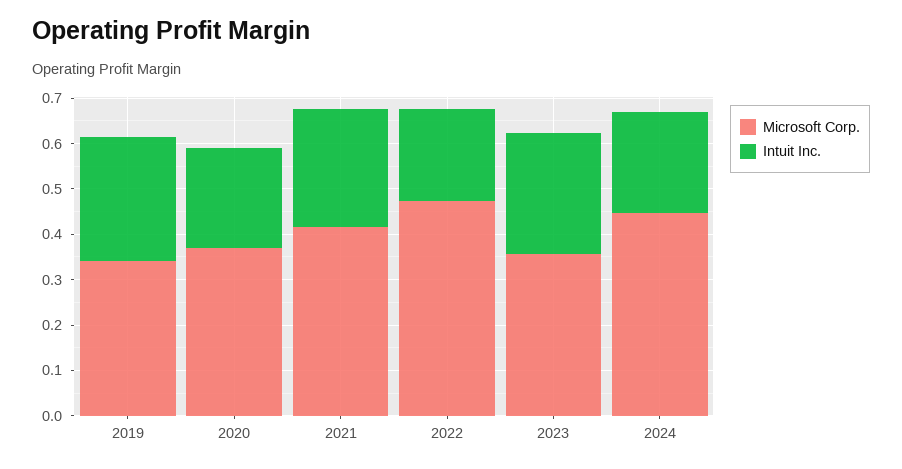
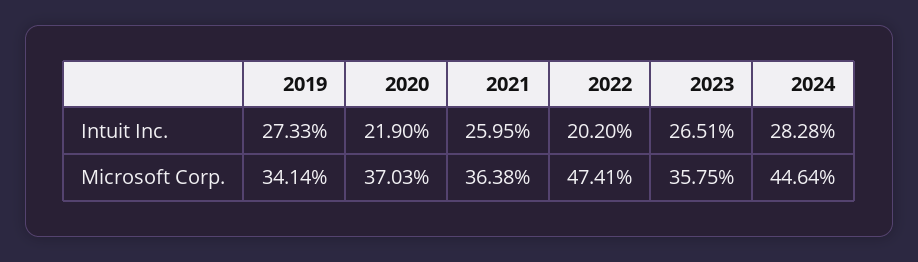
Microsoft Corp., 2021: 0.42 -> 0.3638
Intuit Inc., 2024: 0.22 -> 0.2828

